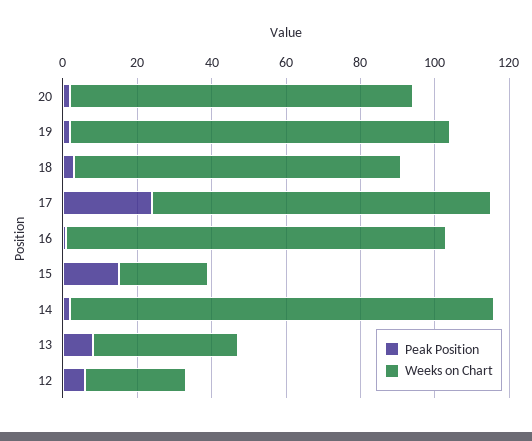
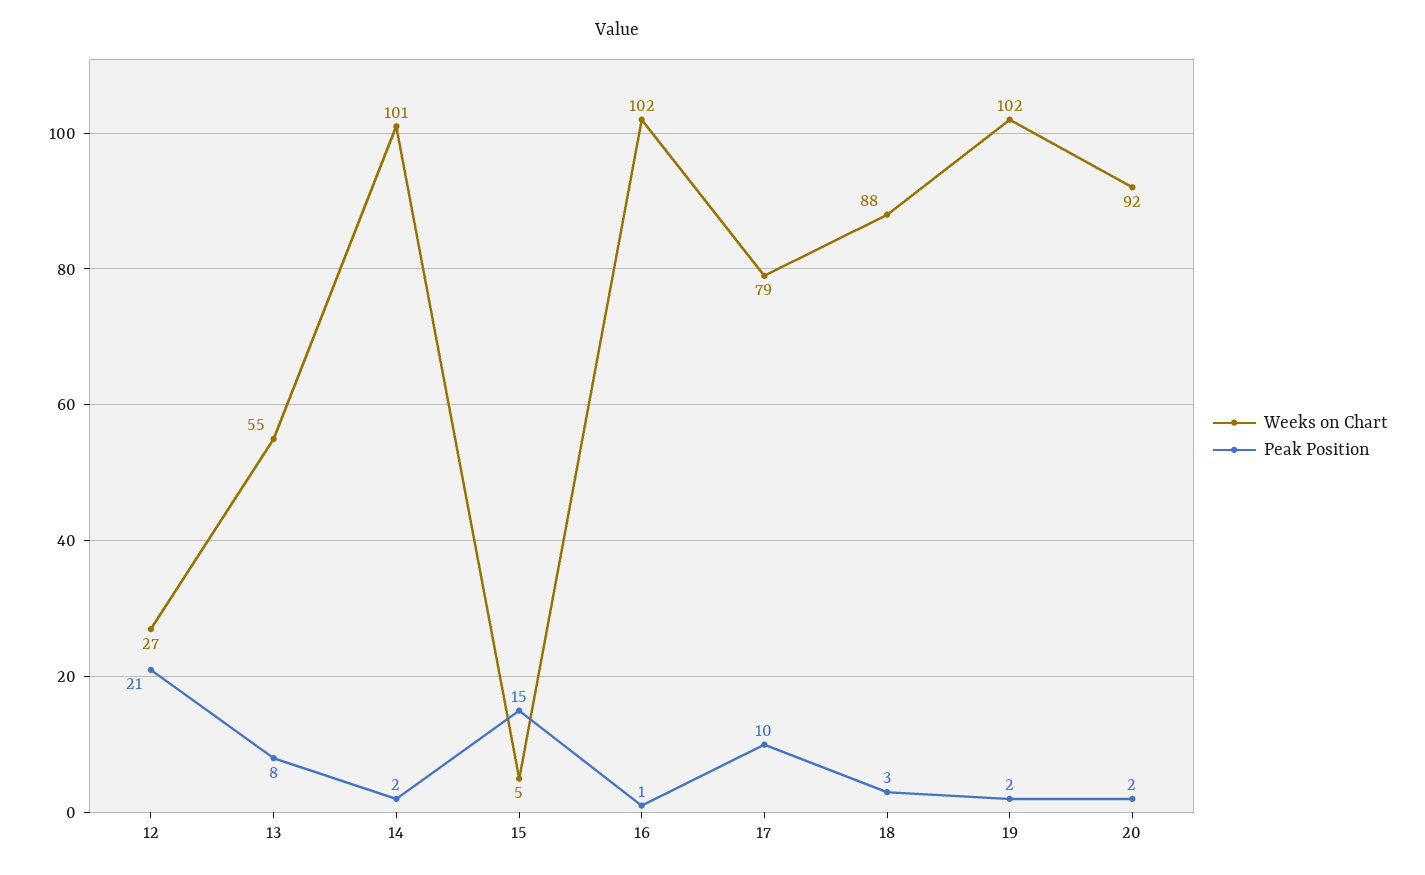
Peak Position, 17: 25 -> 10
Weeks on Chart, 17: 90 -> 79
Weeks on Chart, 15: 25 -> 5
Weeks on Chart, 14: 115 -> 101
Weeks on Chart, 13: 40 -> 55
Peak Position, 12: 5 -> 21

